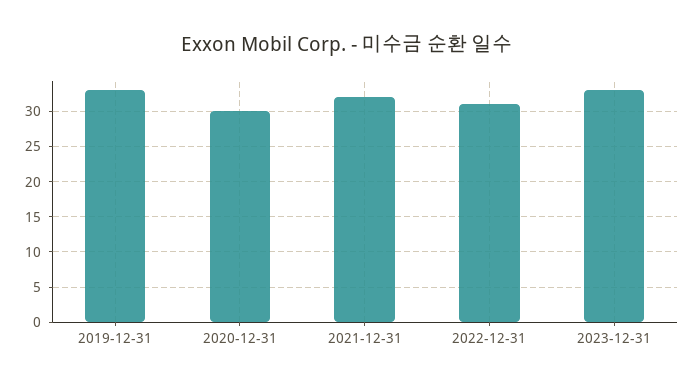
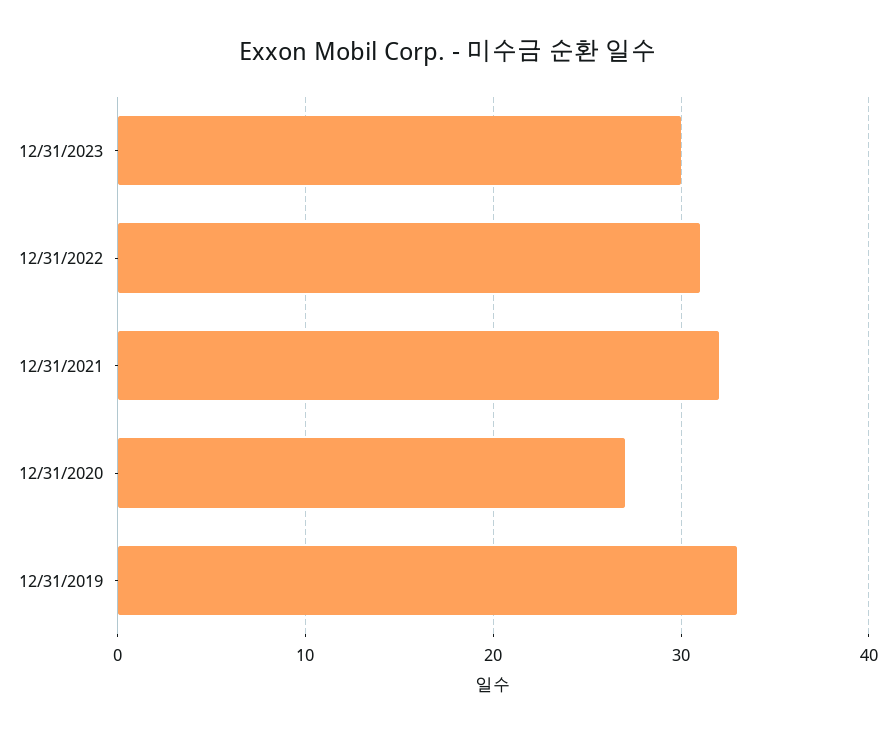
2020-12-31: 30 -> 27
2023-12-31: 33 -> 30

